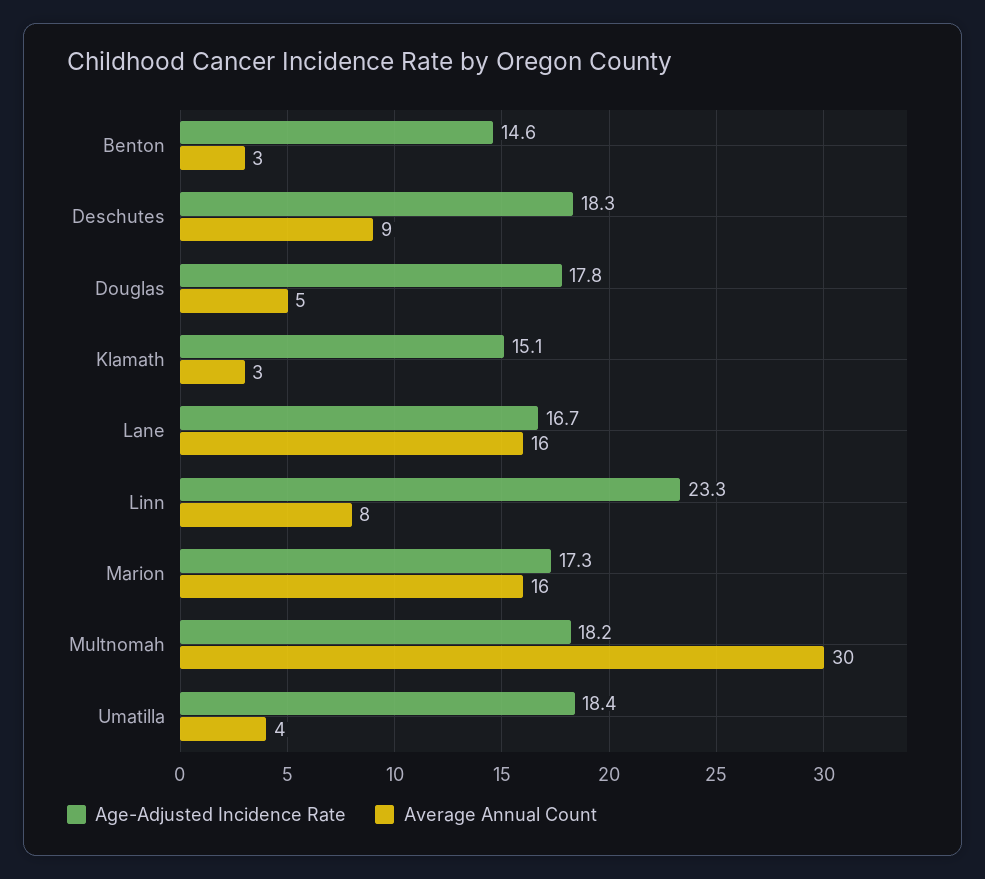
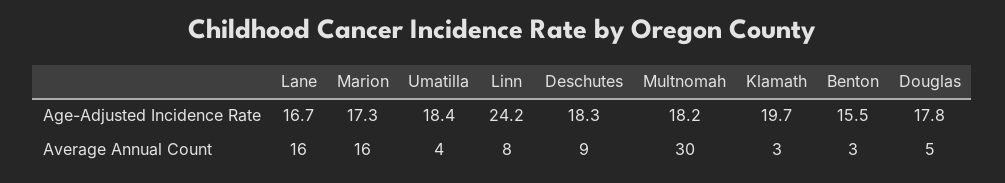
Age-Adjusted Incidence Rate, Benton: 14.6 -> 15.5
Age-Adjusted Incidence Rate, Klamath: 15.1 -> 19.7
Age-Adjusted Incidence Rate, Linn: 23.3 -> 24.2

